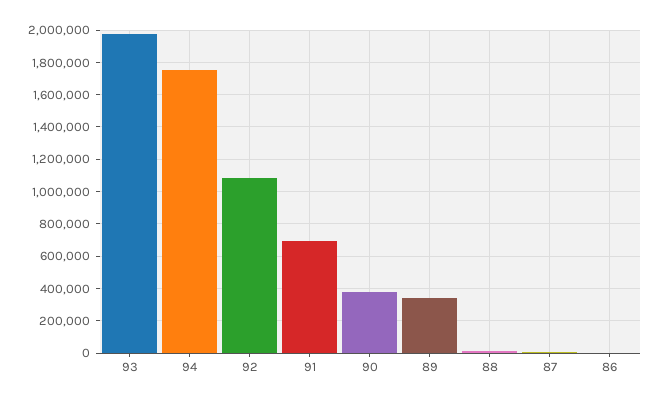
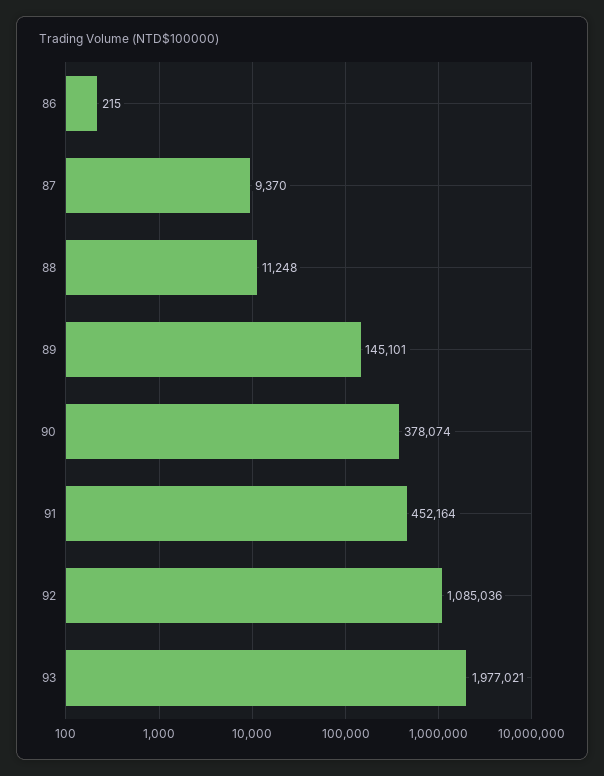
94: 1750000 -> none
91: 700000 -> 452164
89: 350000 -> 145101

